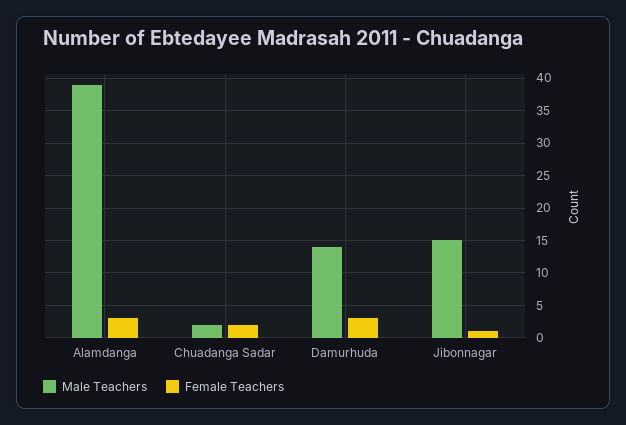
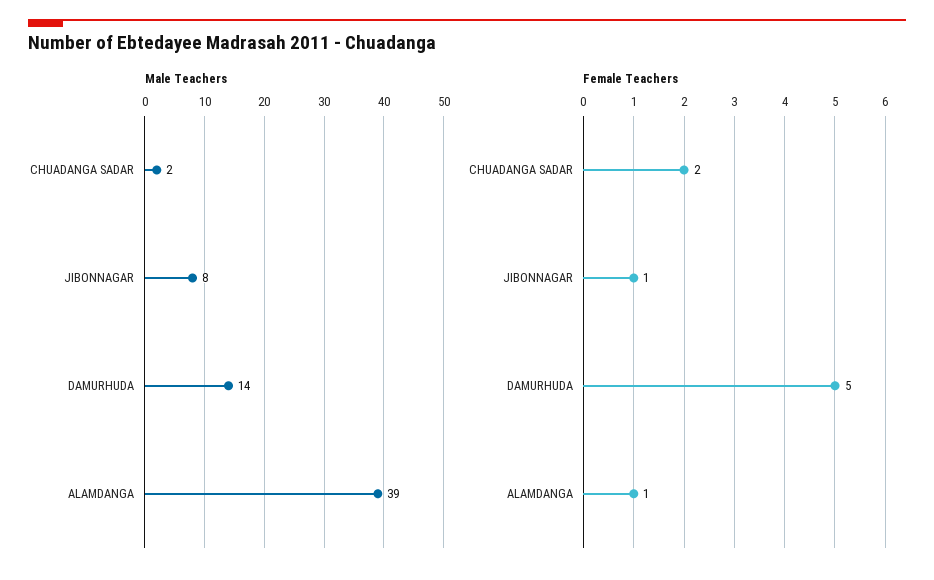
Female Teachers, Alamdanga: 3 -> 1
Female Teachers, Damurhuda: 3 -> 5
Male Teachers, Jibonnagar: 15 -> 8

